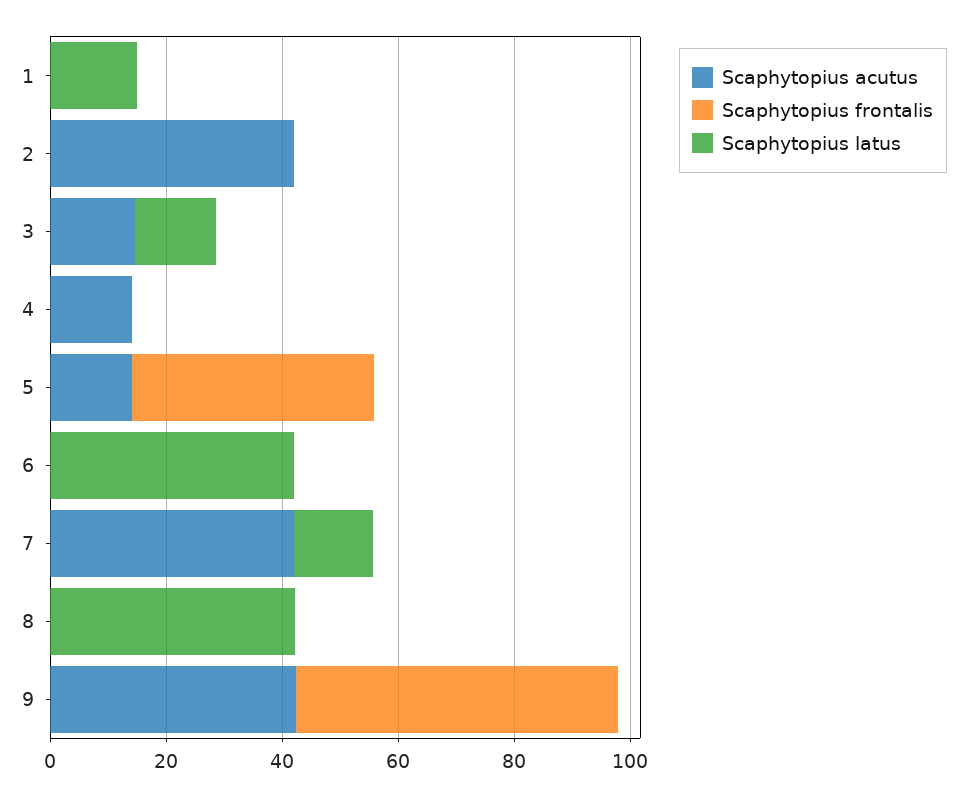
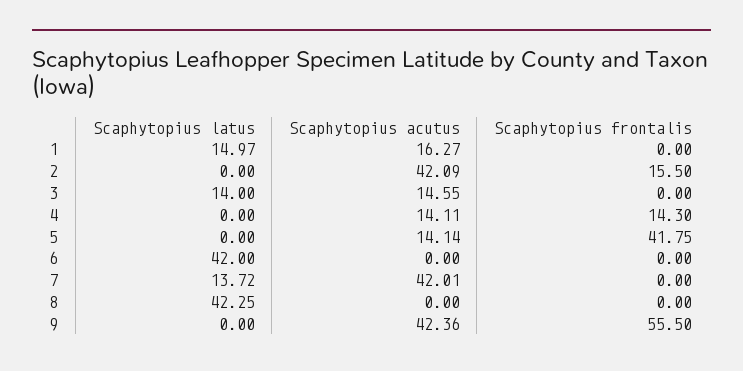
Scaphytopius acutus, 1: 0 -> 16.27
Scaphytopius frontalis, 2: 0 -> 15.5
Scaphytopius frontalis, 4: 0 -> 14.3

